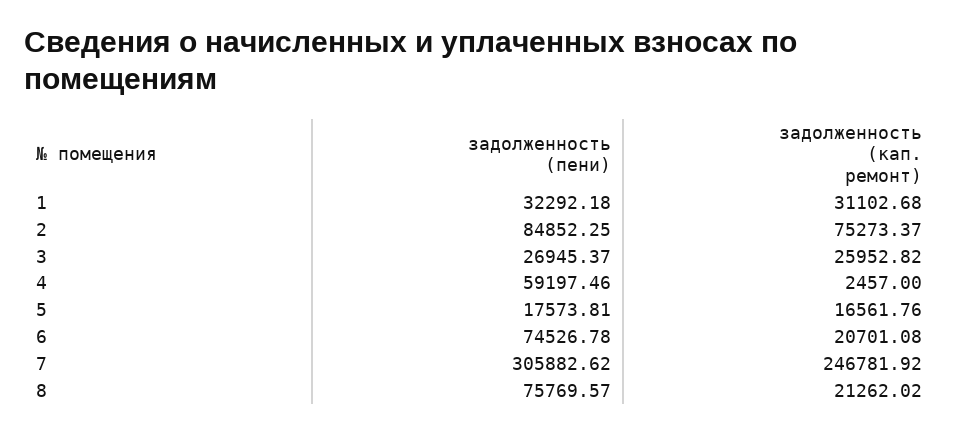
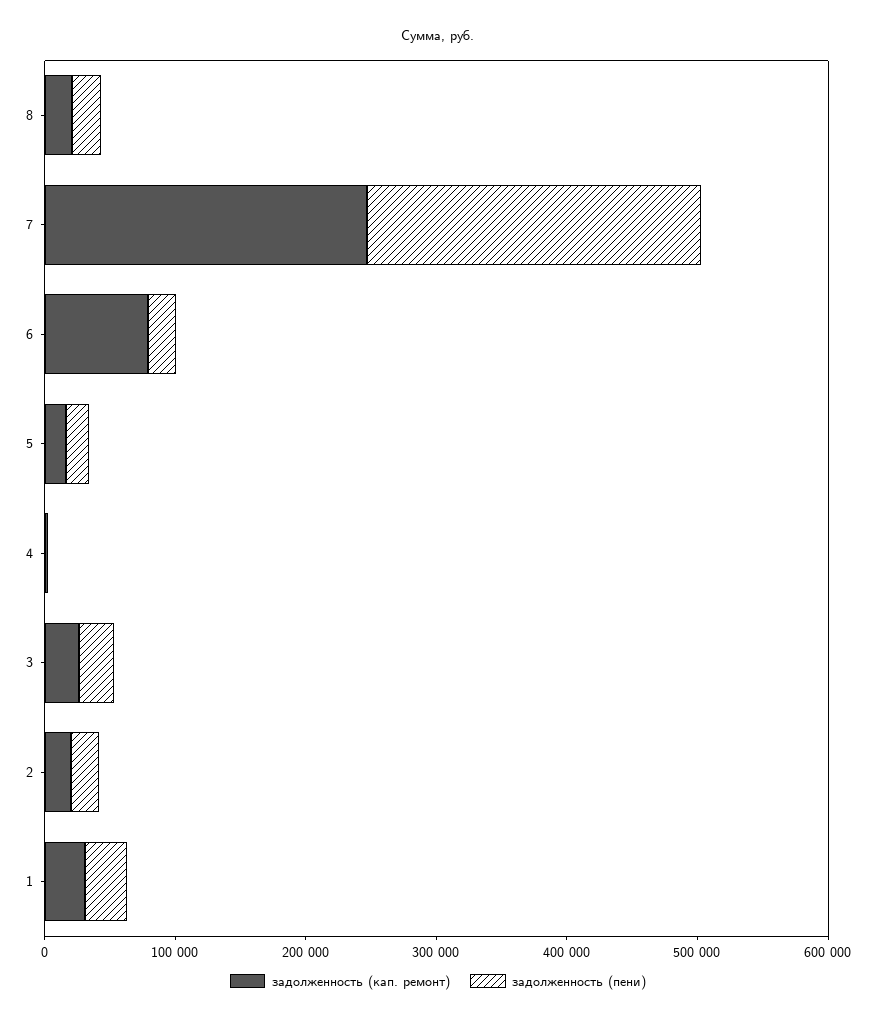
задолженность (пени), 2: 84852.25 -> 20000
задолженность (кап. ремонт), 2: 75273.37 -> 20000
задолженность (пени), 4: 59197.46 -> 0
задолженность (пени), 6: 74526.78 -> 20000
задолженность (кап. ремонт), 6: 20701.08 -> 80000
задолженность (пени), 7: 305882.62 -> 260000
задолженность (пени), 8: 75769.57 -> 20000

